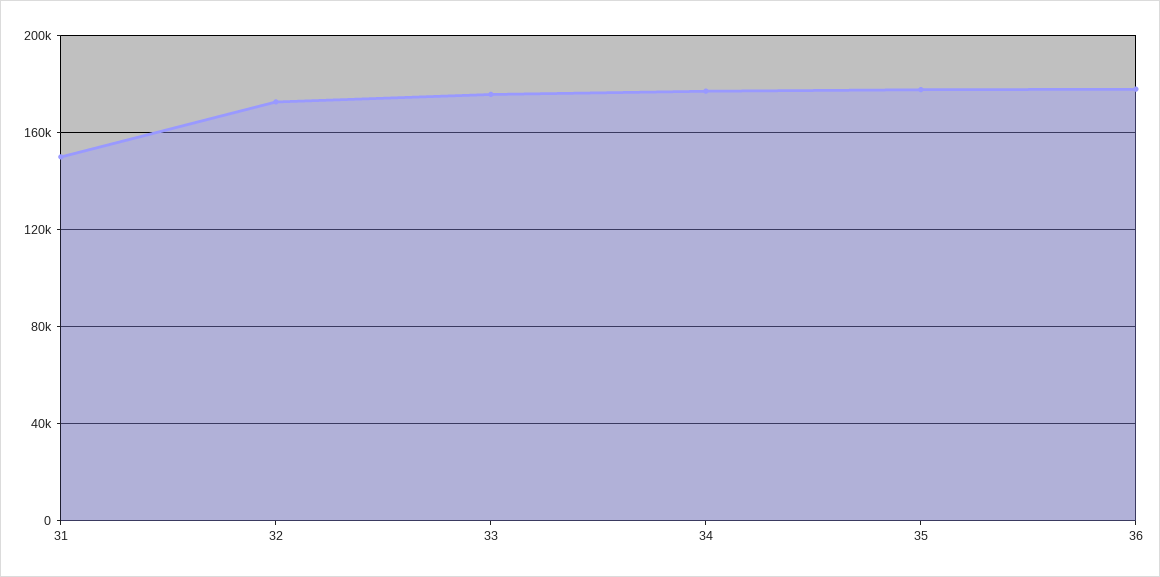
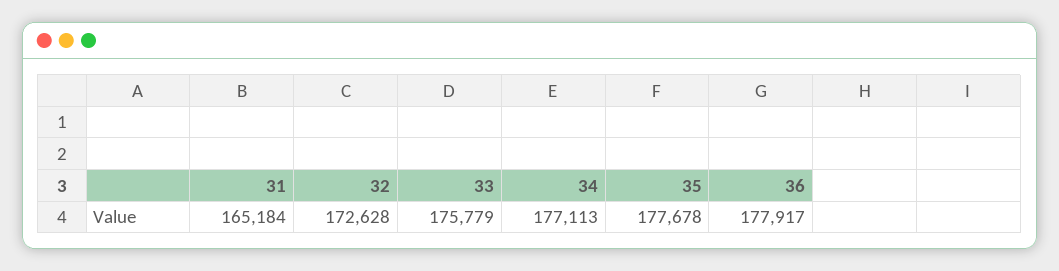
31: 150000 -> 165184

